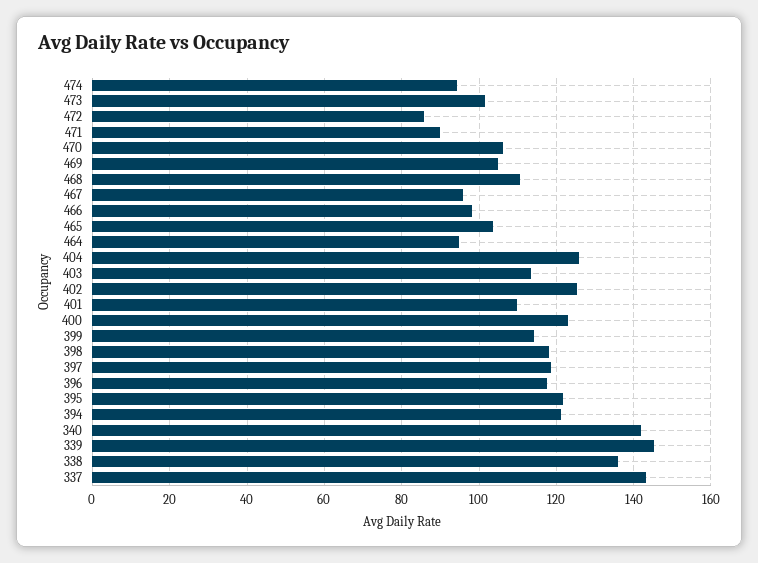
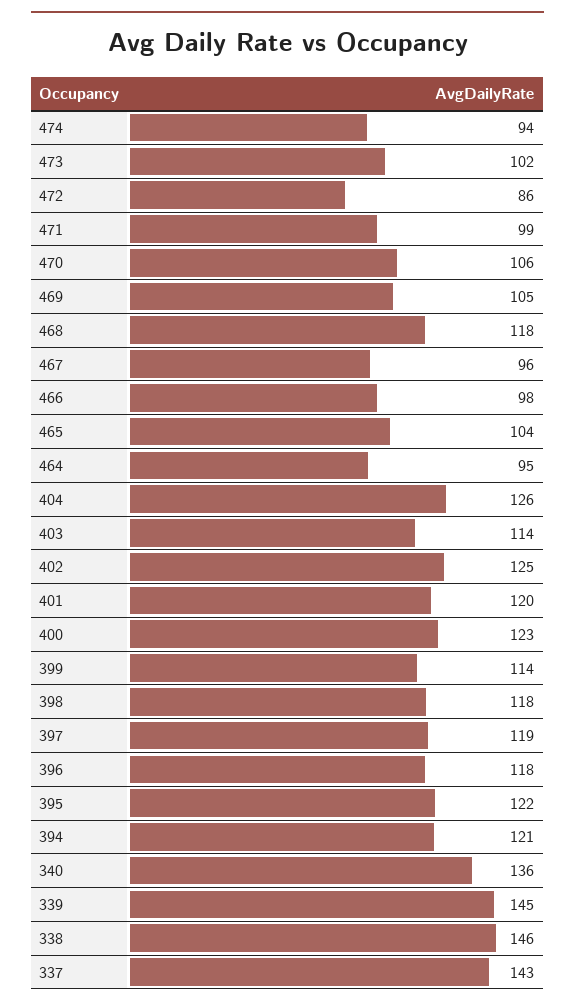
471: 90 -> 99
468: 110 -> 118
401: 110 -> 120
340: 142 -> 136
338: 136 -> 146

